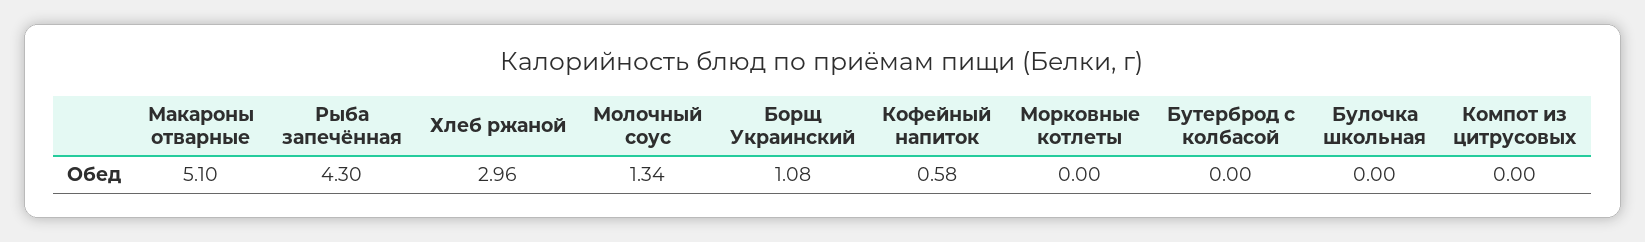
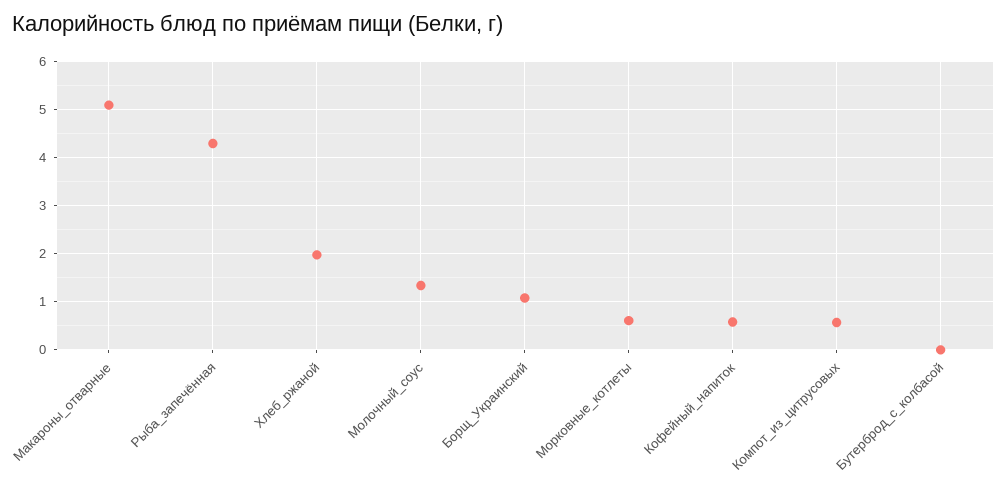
Хлеб ржаной: 2.96 -> 2
Морковные котлеты: 0 -> 0.6
Булочка школьная: 0 -> none
Компот из цитрусовых: 0 -> 0.6

